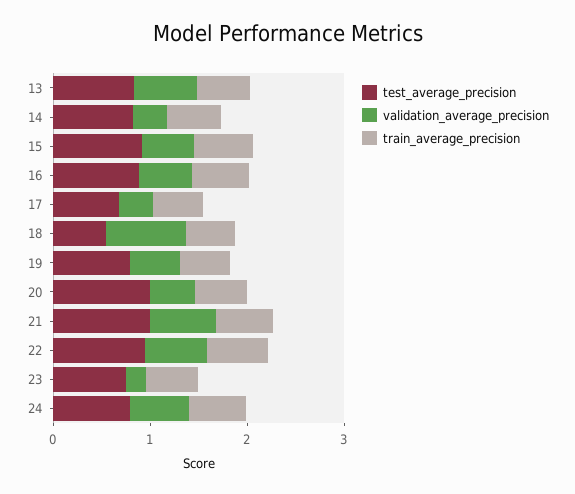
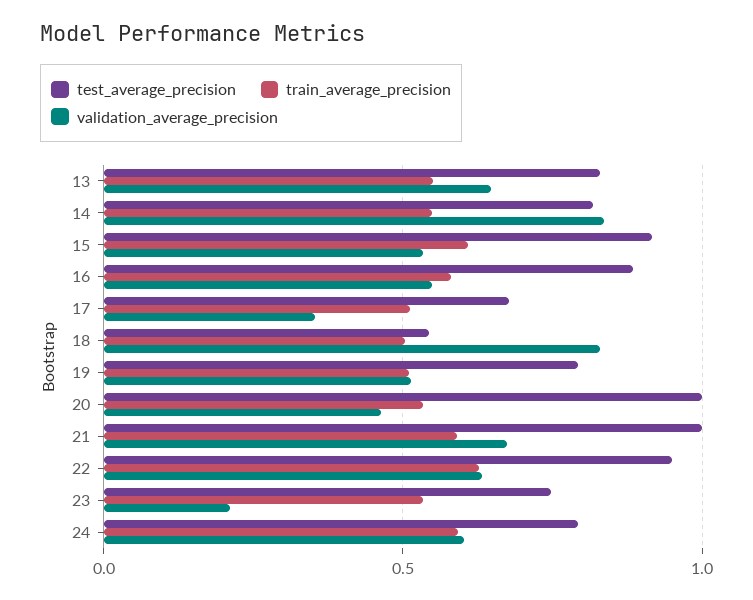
validation_average_precision, 14: 0.4 -> 0.85

